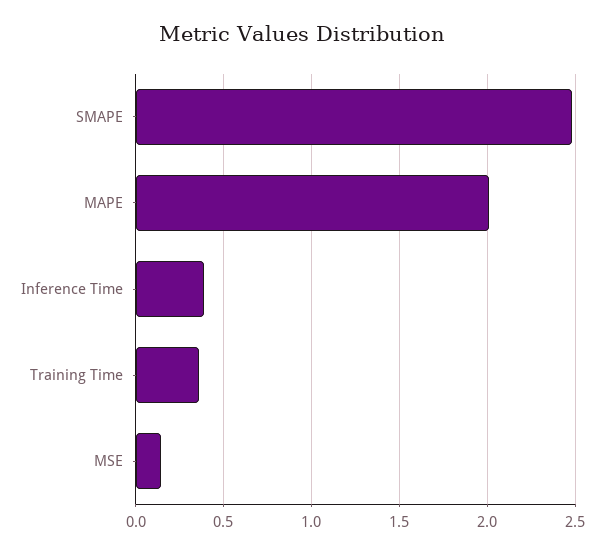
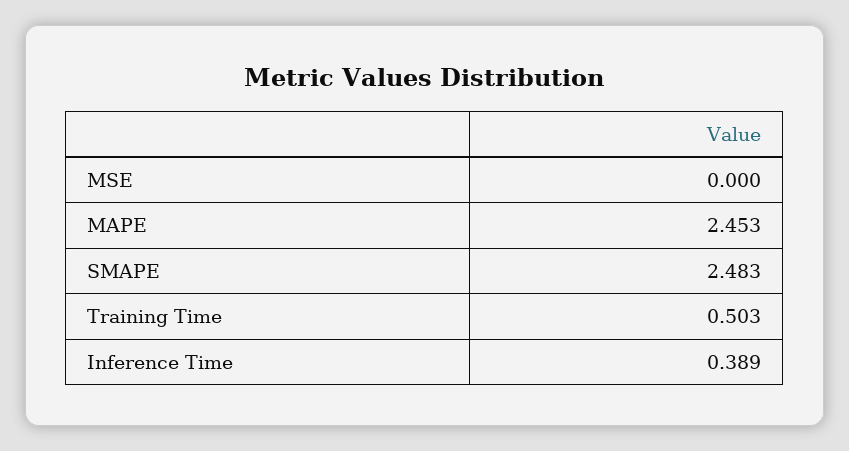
MAPE: 2 -> 2.453
Training Time: 0.35 -> 0.503
MSE: 0.15 -> 0

